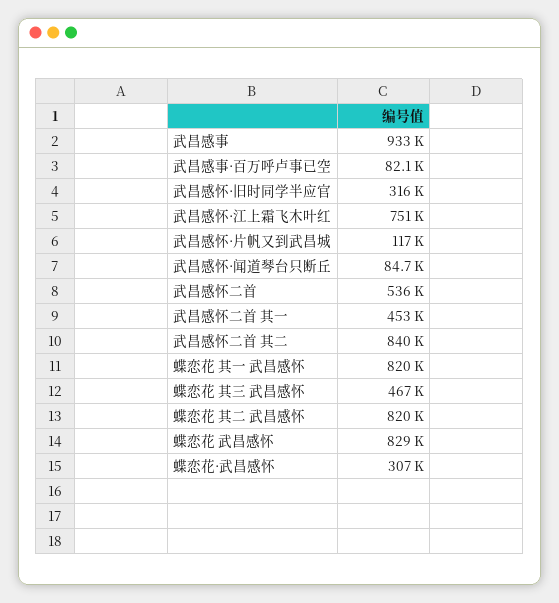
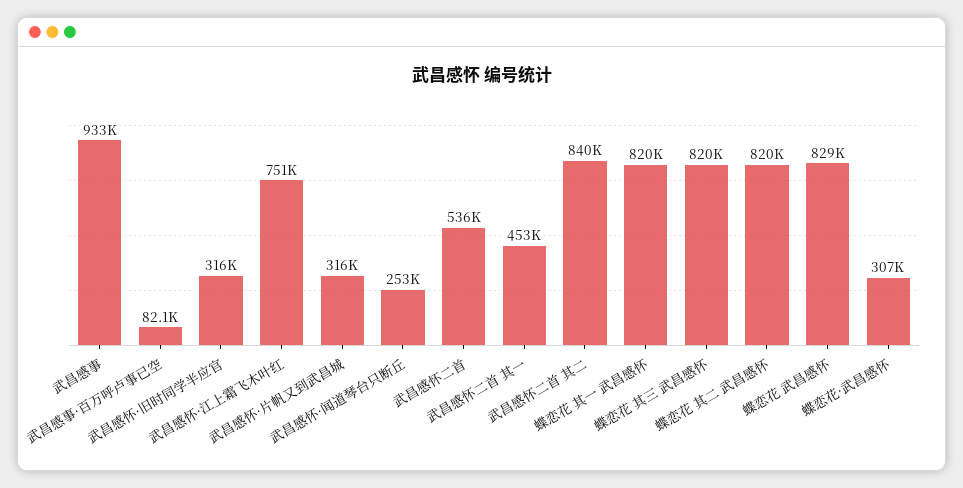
武昌感怀·片帆又到武昌城: 117000 -> 316000
武昌感怀·闻道琴台只断丘: 84700 -> 253000
蝶恋花 其三 武昌感怀: 467000 -> 820000

